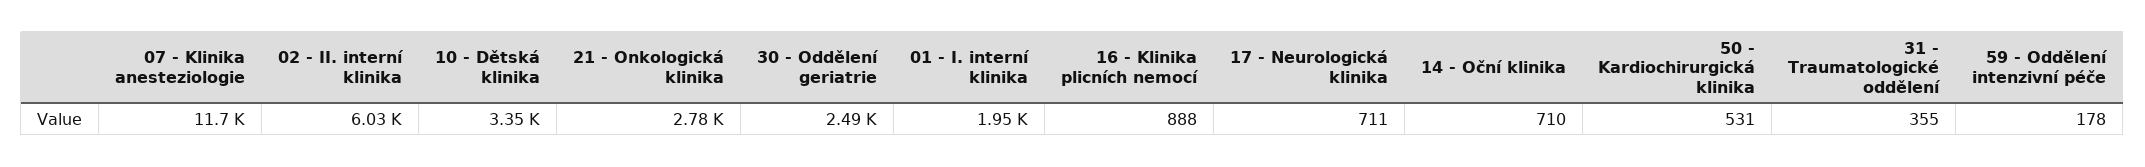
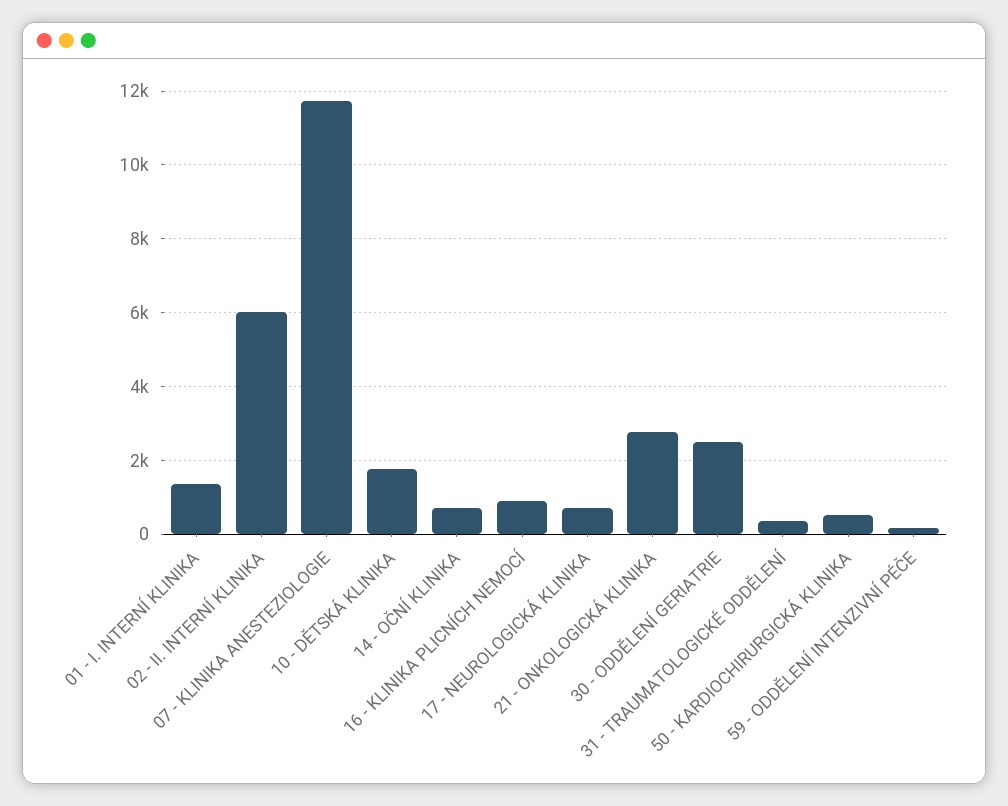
10 - Dětská klinika: 3350 -> 1800
01 - I. interní klinika: 1950 -> 1400

